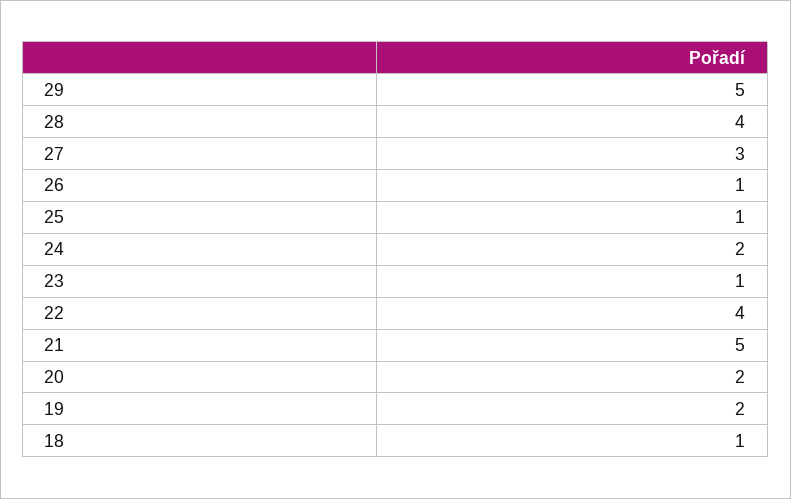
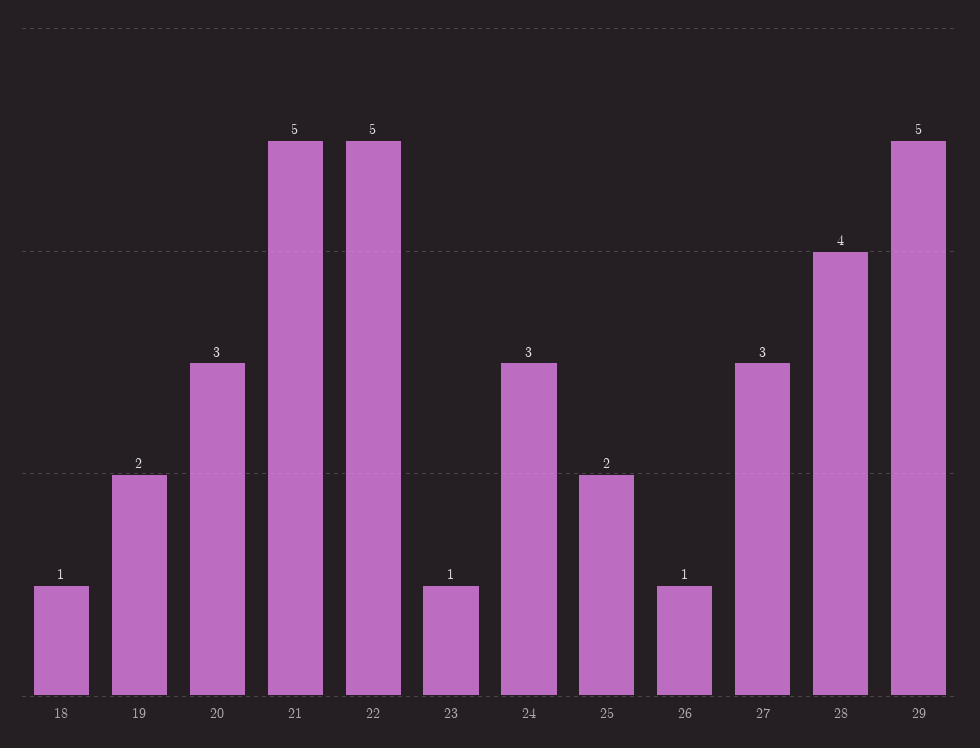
25: 1 -> 2
24: 2 -> 3
22: 4 -> 5
20: 2 -> 3

